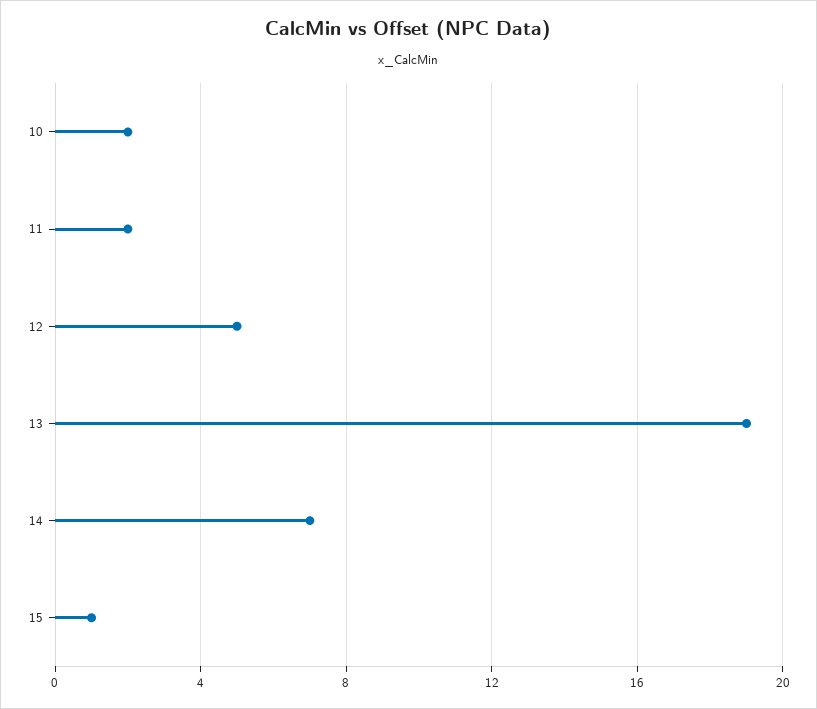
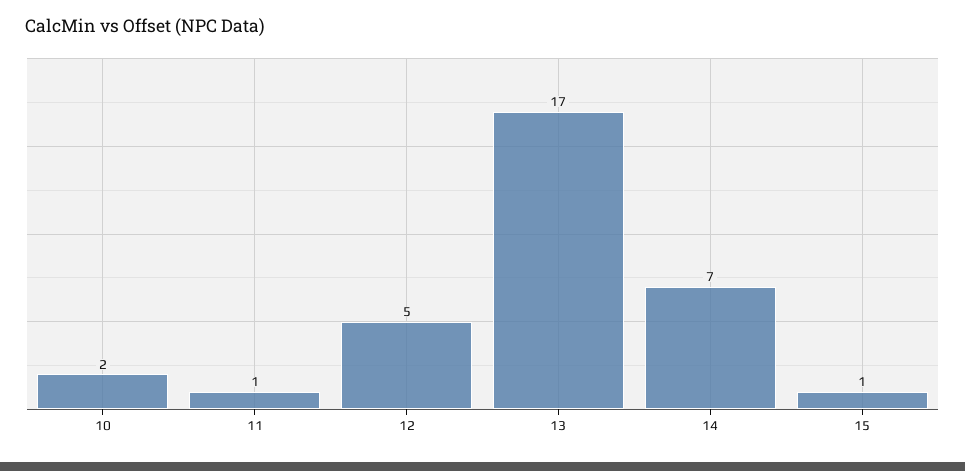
11: 2 -> 1
13: 19 -> 17

